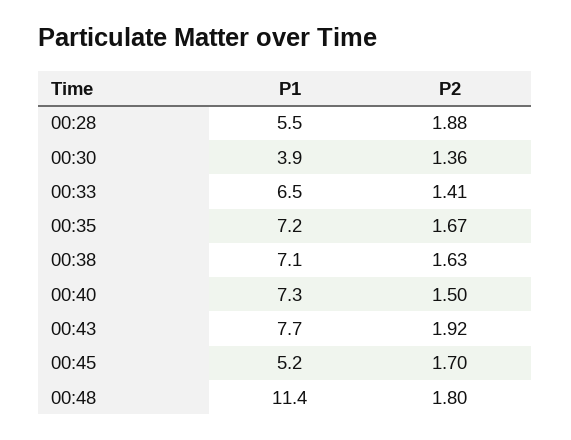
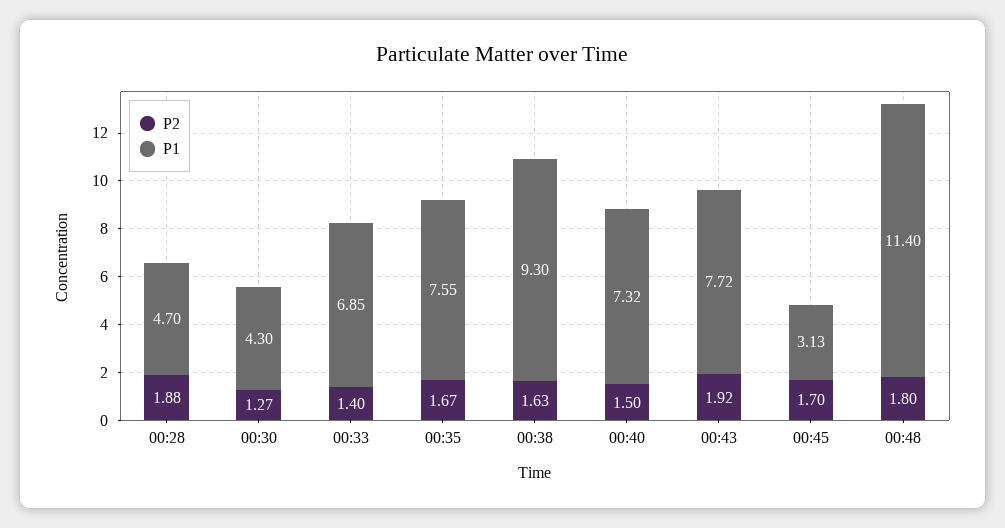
P1, 00:28: 5.5 -> 4.7
P1, 00:30: 3.9 -> 4.3
P2, 00:30: 1.36 -> 1.27
P1, 00:33: 6.5 -> 6.85
P2, 00:33: 1.41 -> 1.4
P1, 00:35: 7.2 -> 7.55
P1, 00:38: 7.1 -> 9.3
P1, 00:45: 5.2 -> 3.13

